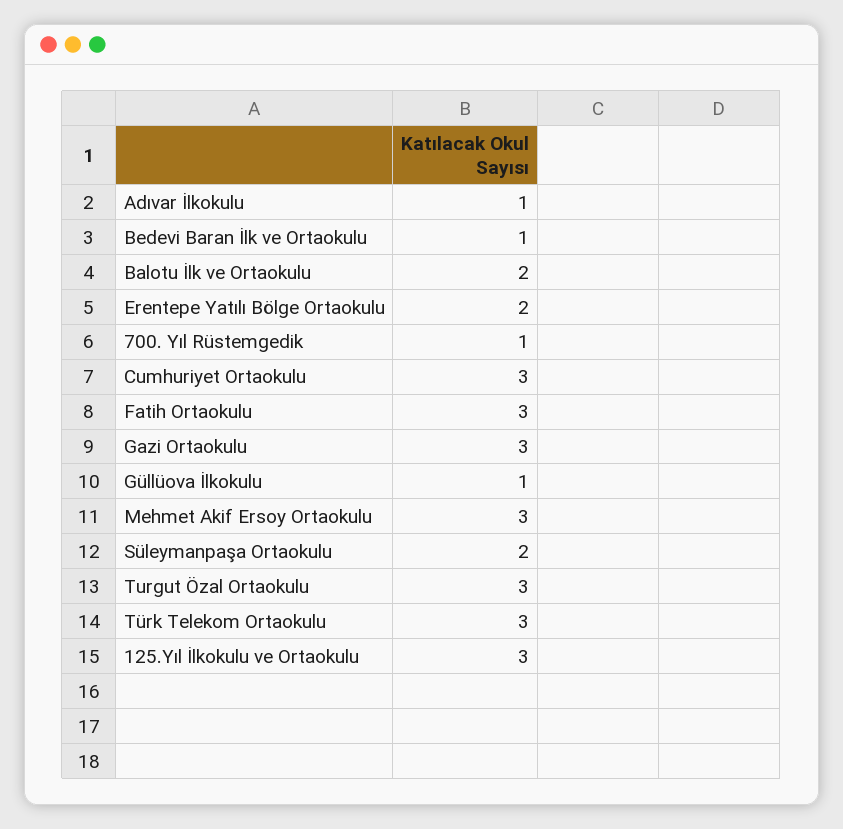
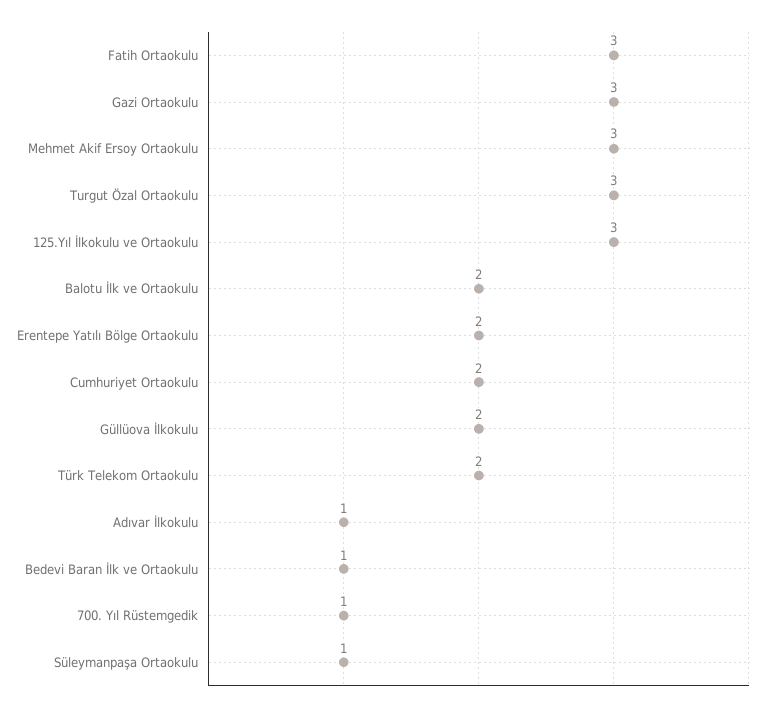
Cumhuriyet Ortaokulu: 3 -> 2
Güllüova İlkokulu: 1 -> 2
Süleymanpaşa Ortaokulu: 2 -> 1
Türk Telekom Ortaokulu: 3 -> 2

